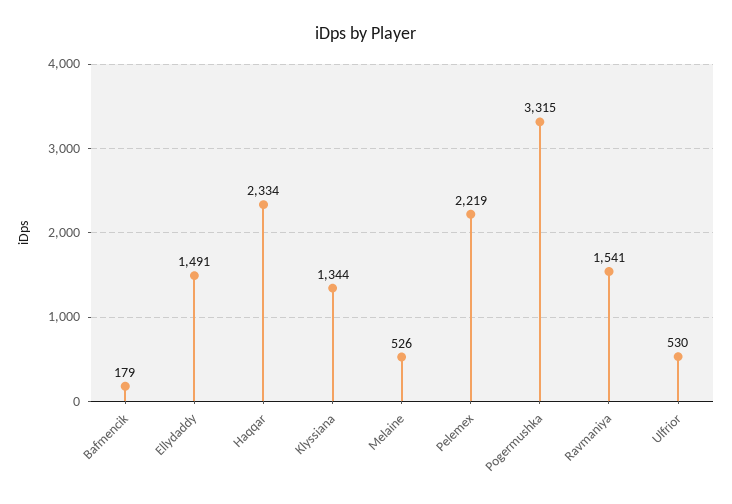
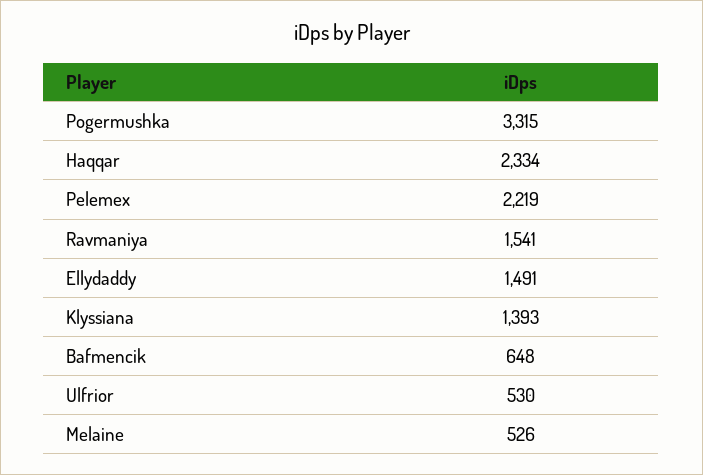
Bafmencik: 179 -> 648
Klyssiana: 1344 -> 1393

